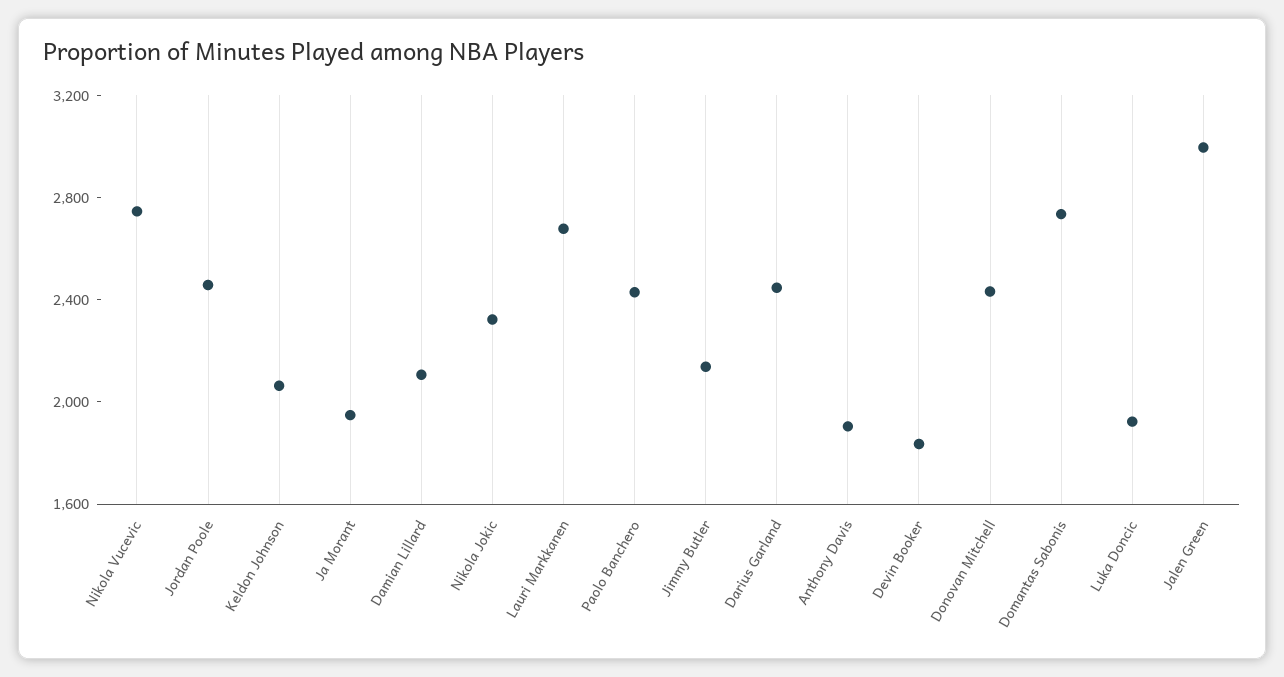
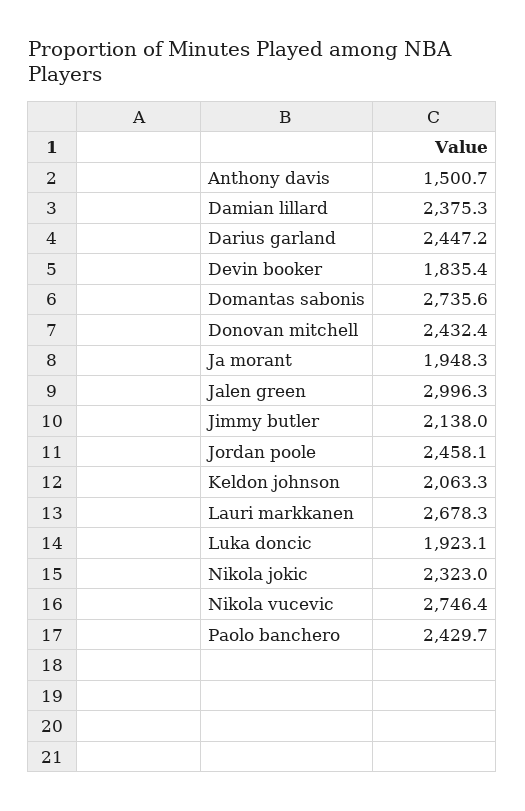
Damian Lillard: 2100 -> 2375.3
Anthony Davis: 1900 -> 1500.7

